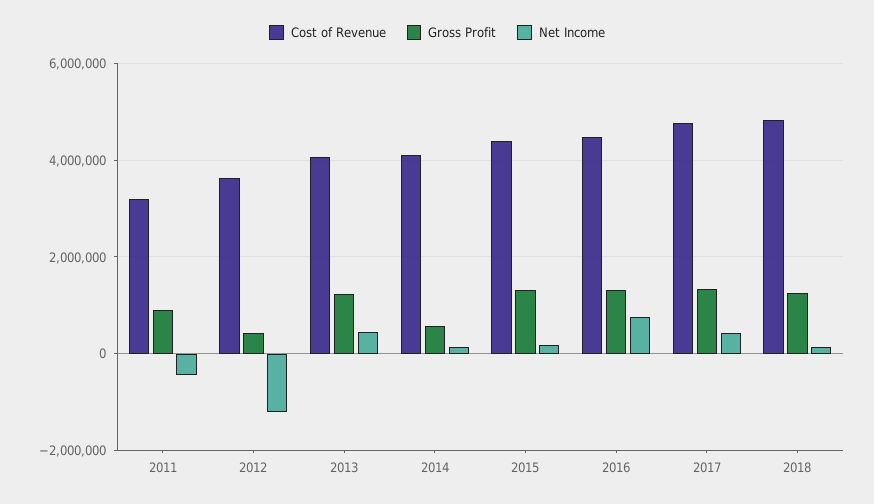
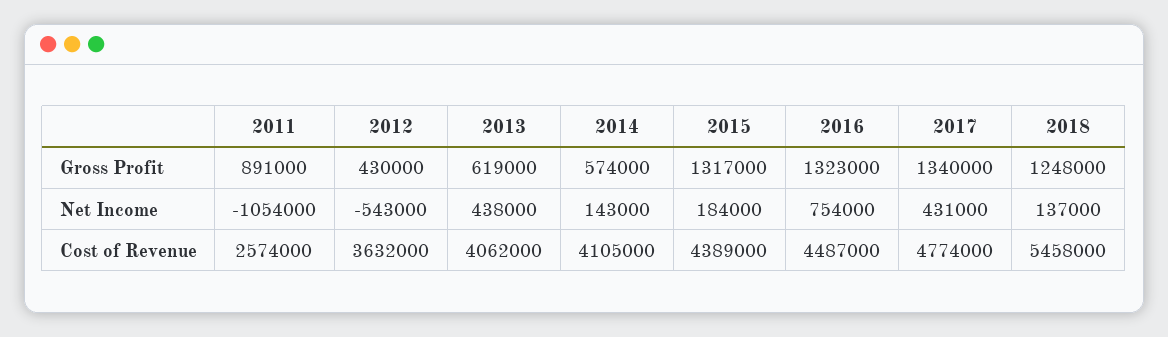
Cost of Revenue, 2011: 3200000 -> 2574000
Net Income, 2011: -400000 -> -1054000
Net Income, 2012: -1200000 -> -543000
Gross Profit, 2013: 1200000 -> 619000
Cost of Revenue, 2018: 4800000 -> 5458000

